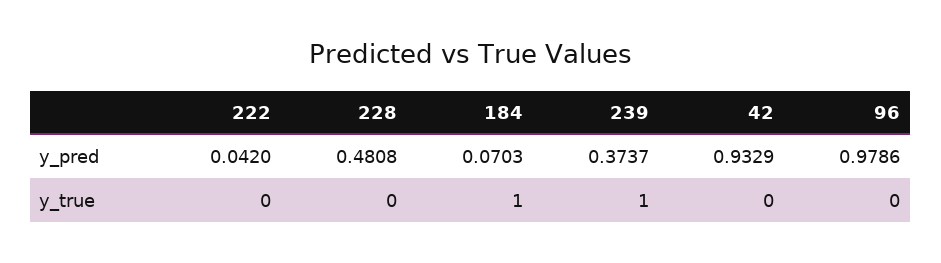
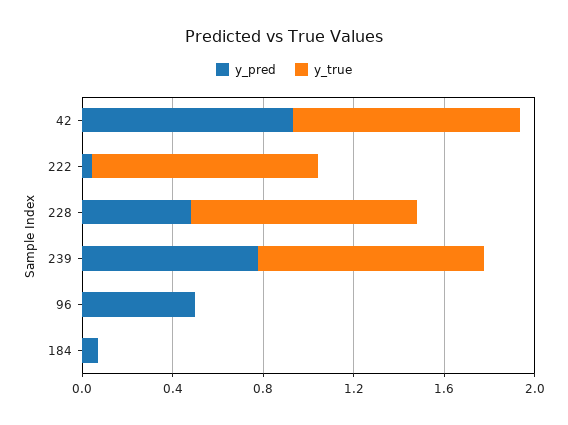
y_pred, 239: 0.3737 -> 0.8
y_pred, 96: 0.9786 -> 0.5
y_true, 222: 0 -> 1
y_true, 228: 0 -> 1
y_true, 184: 1 -> 0
y_true, 42: 0 -> 1

